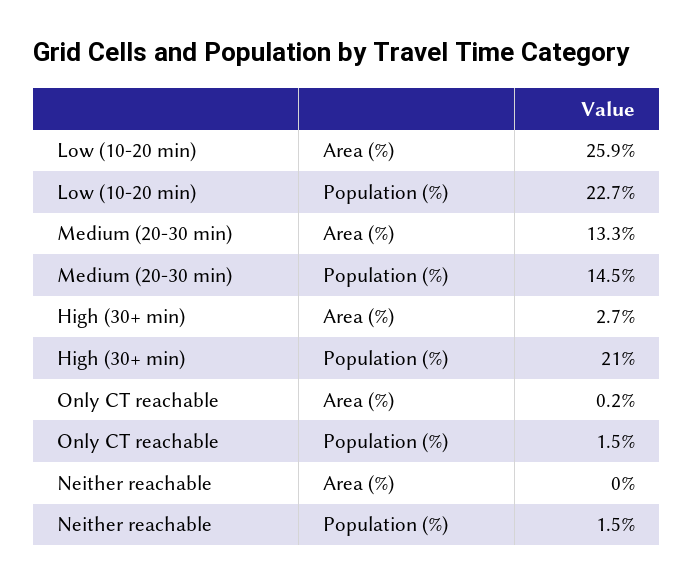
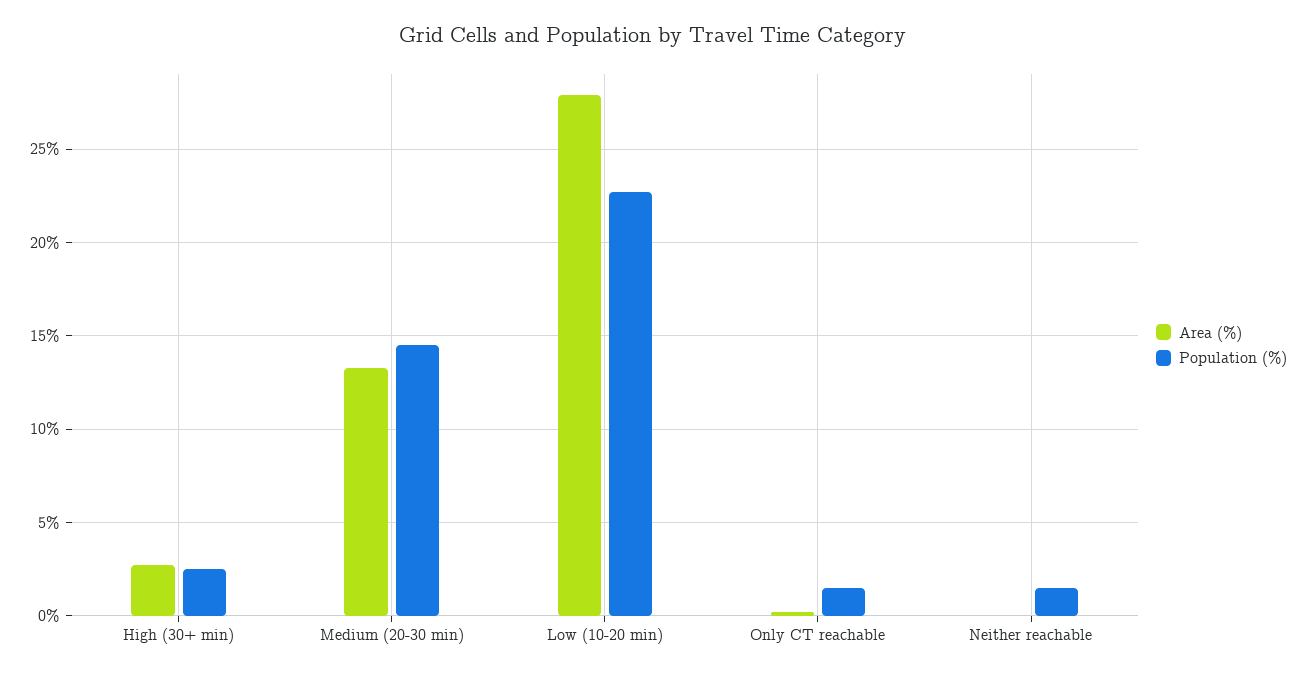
Area (%), Low (10-20 min): 25.9 -> 28
Population (%), High (30+ min): 21 -> 2.5

